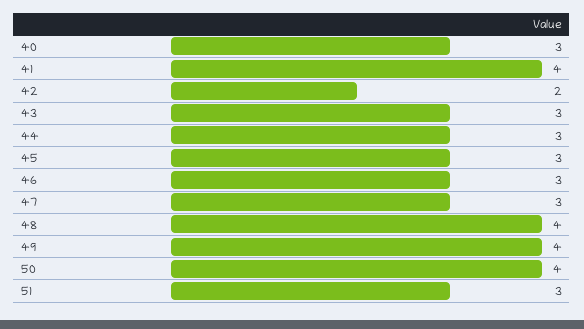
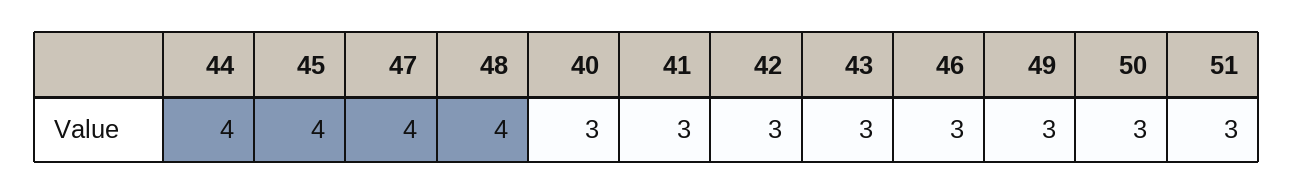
41: 4 -> 3
42: 2 -> 3
44: 3 -> 4
45: 3 -> 4
47: 3 -> 4
49: 4 -> 3
50: 4 -> 3

